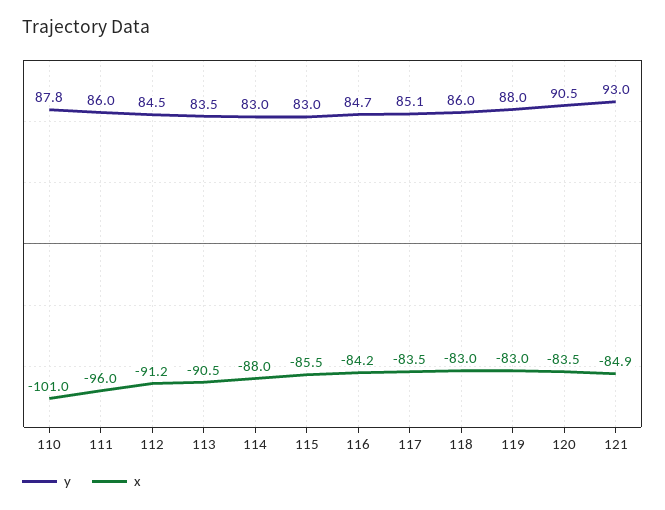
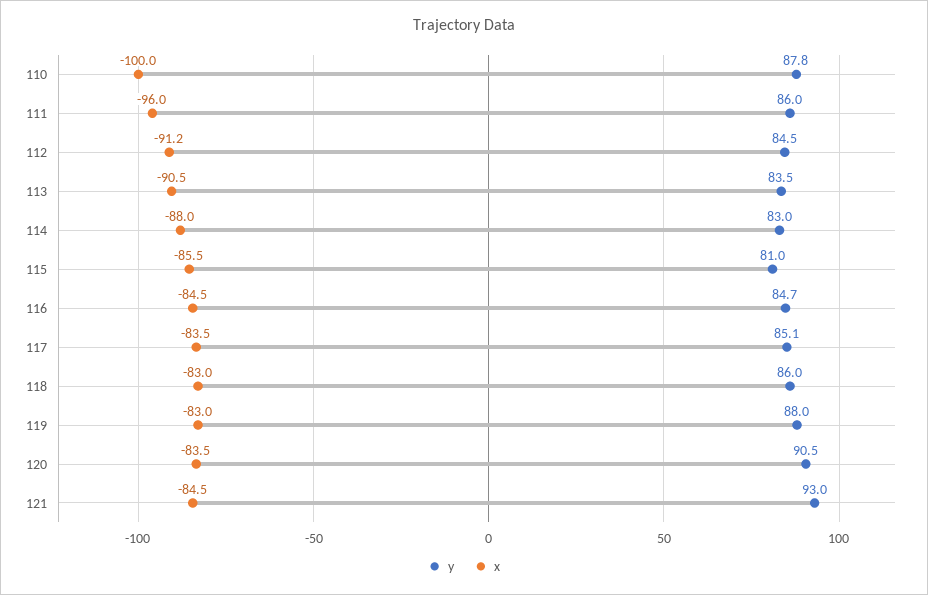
x, 110: -101 -> -100
y, 115: 83 -> 81
x, 116: -84.2 -> -84.5
x, 121: -84.9 -> -84.5

